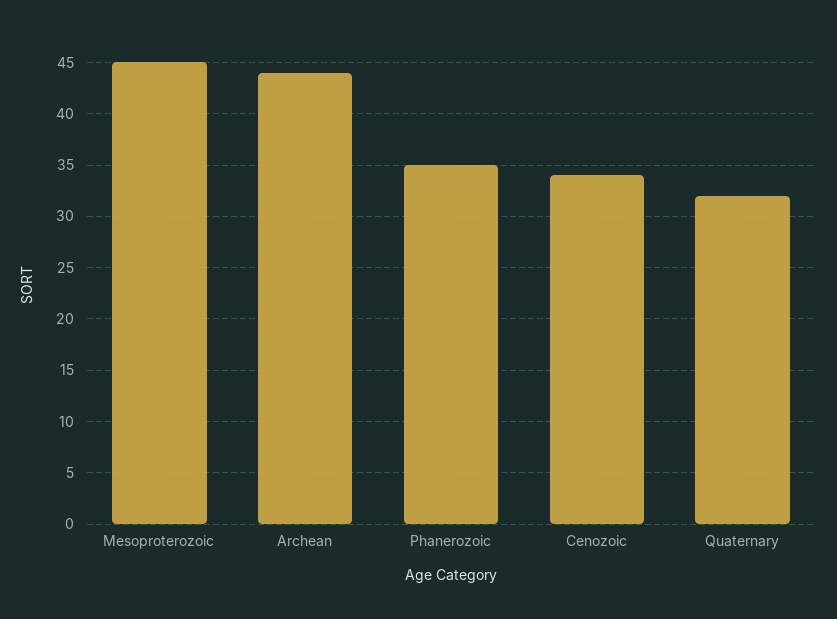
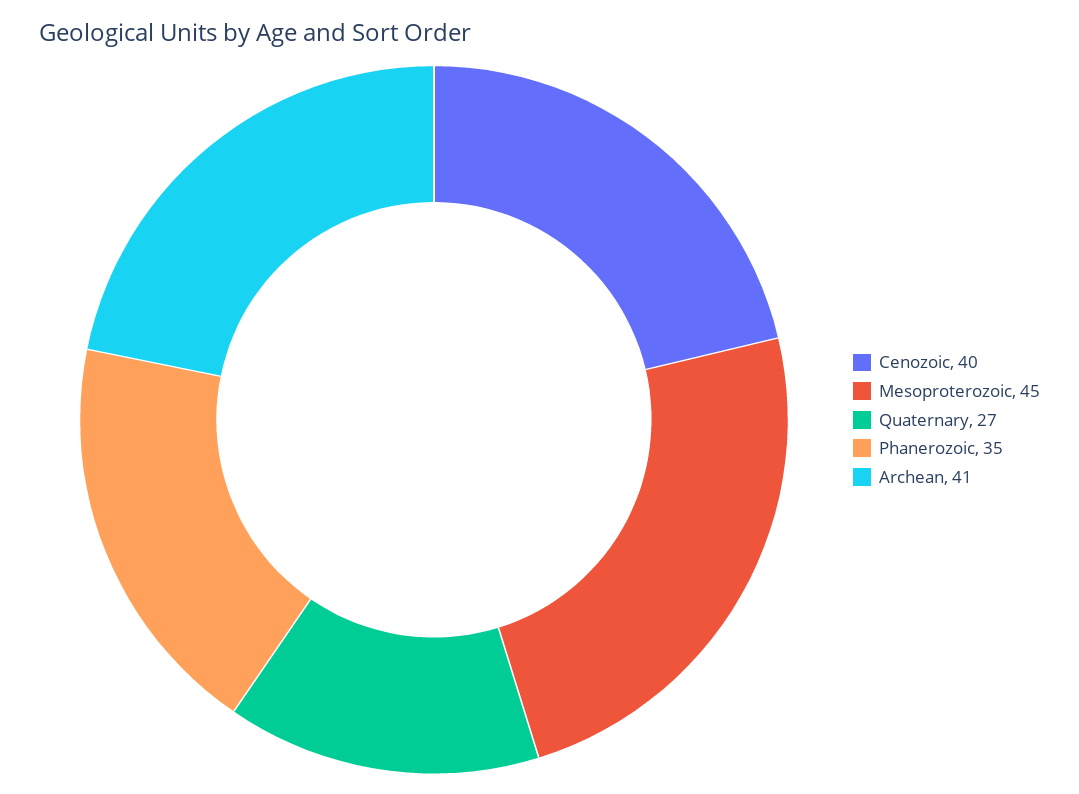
Archean: 44 -> 41
Cenozoic: 34 -> 40
Quaternary: 32 -> 27

